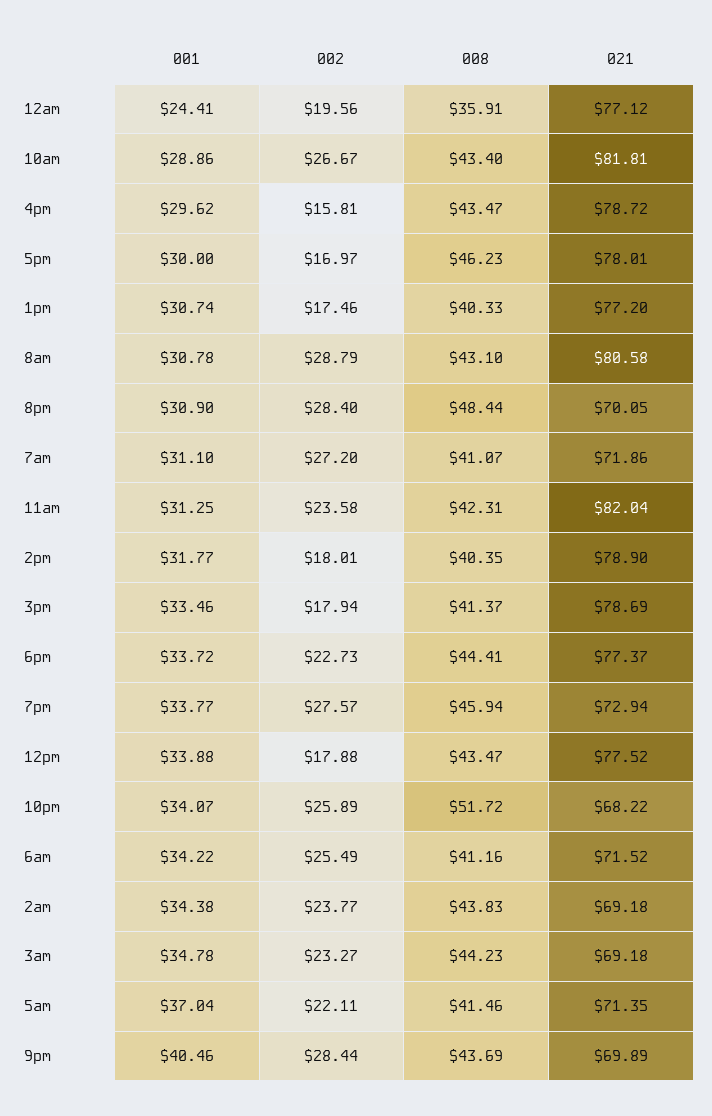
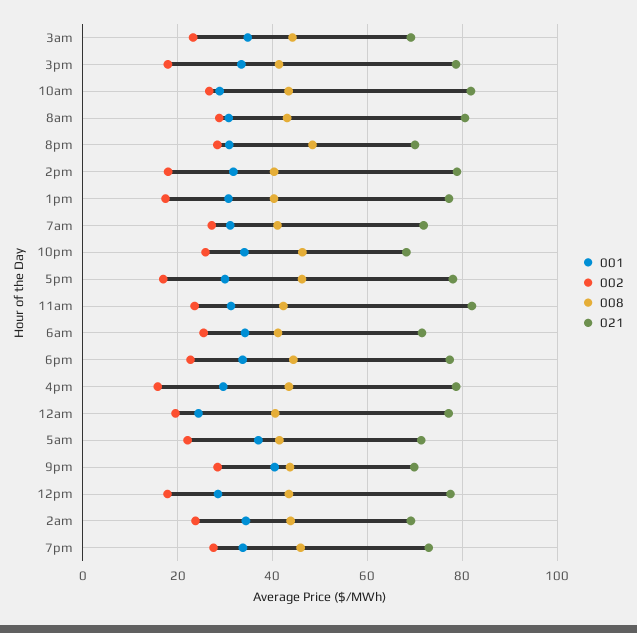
008, 12am: 35.91 -> 40
001, 12pm: 33.88 -> 28
008, 10pm: 51.72 -> 46

